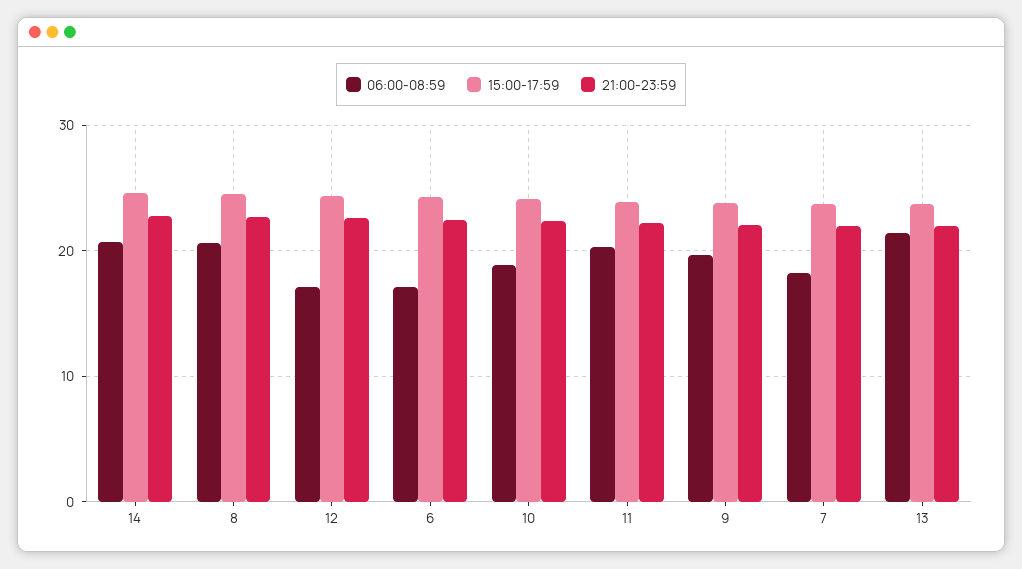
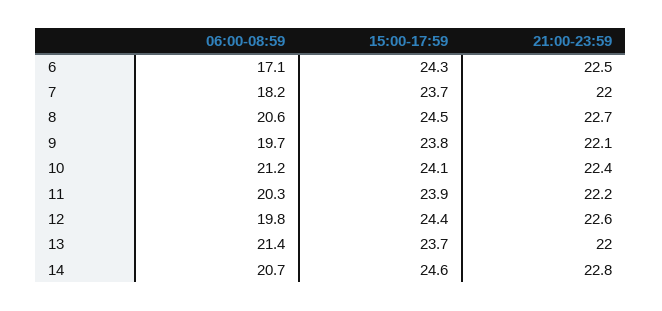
06:00-08:59, 12: 17 -> 19.8
06:00-08:59, 10: 19 -> 21.2

